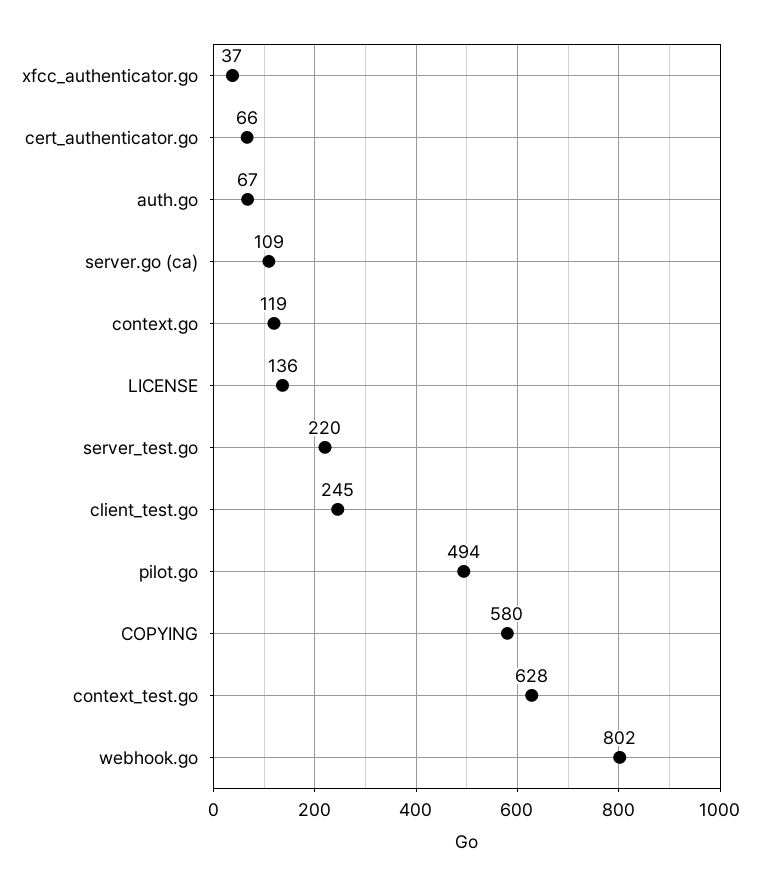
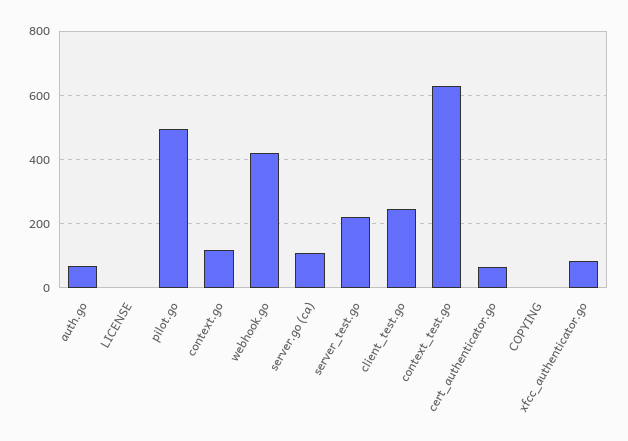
xfcc_authenticator.go: 37 -> 80
LICENSE: 136 -> 0
COPYING: 580 -> 0
webhook.go: 802 -> 420

